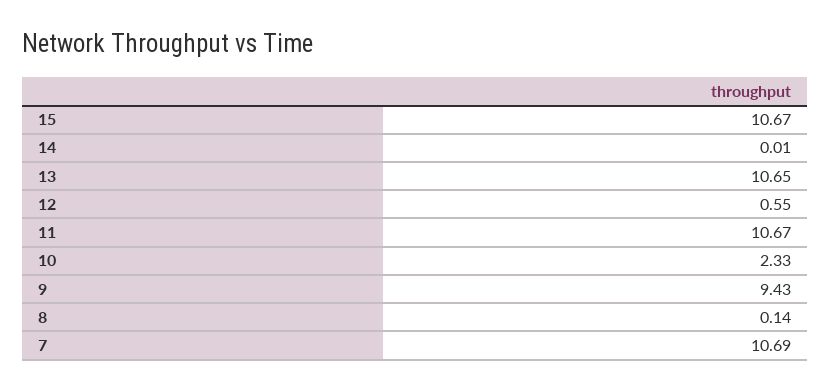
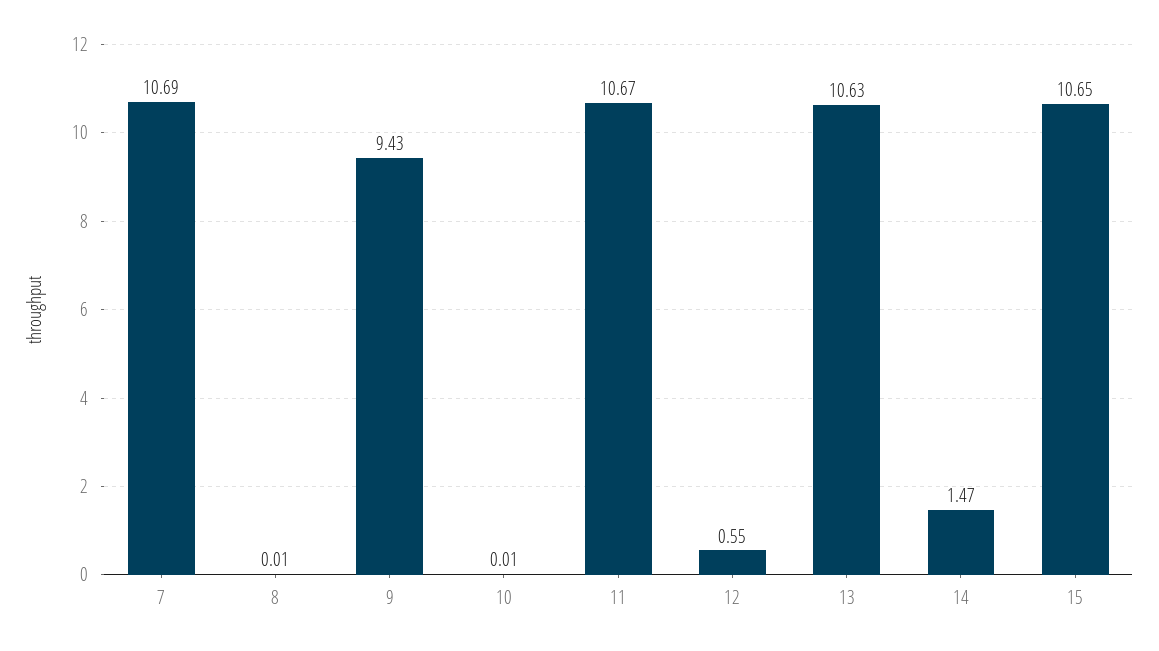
15: 10.67 -> 10.65
14: 0.01 -> 1.47
13: 10.65 -> 10.63
10: 2.33 -> 0.01
8: 0.14 -> 0.01

